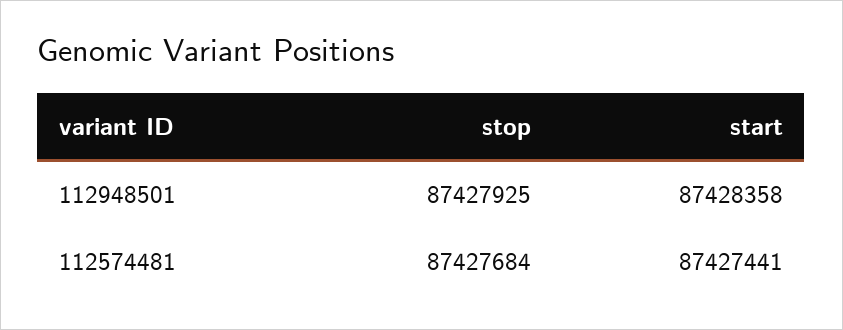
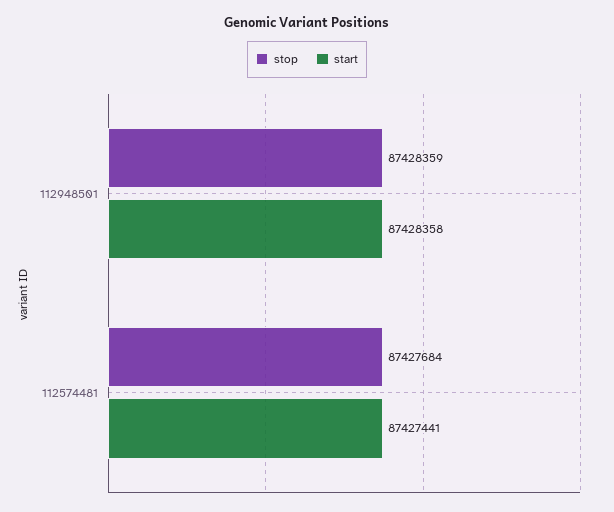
stop, 112948501: 87427925 -> 87428359

